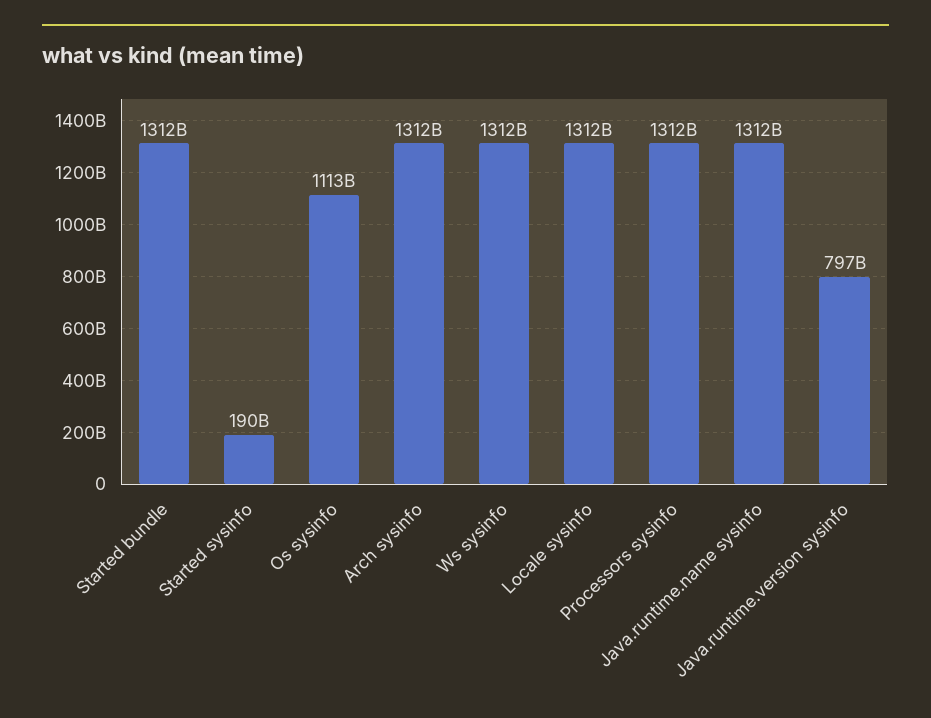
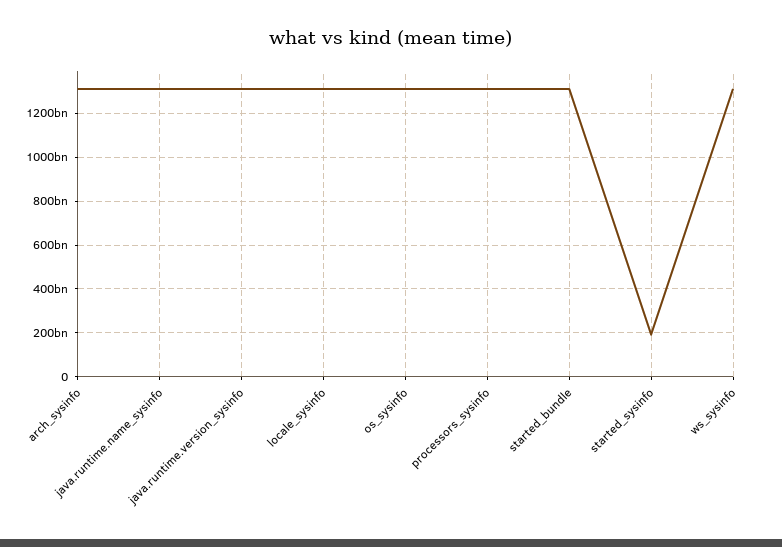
Os sysinfo: 1113000000000 -> 1300000000000
Java.runtime.version sysinfo: 797000000000 -> 1300000000000

